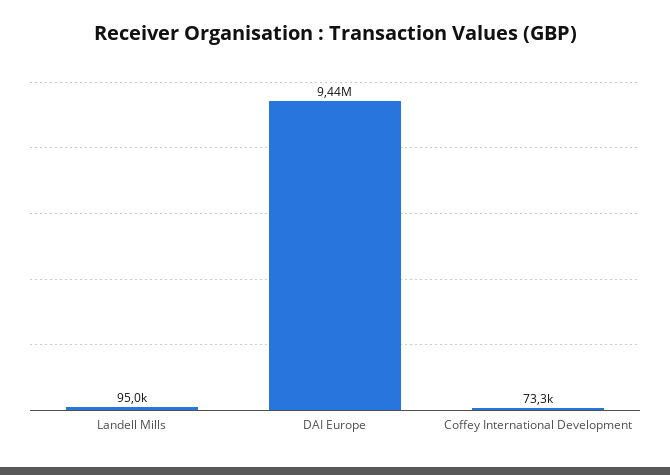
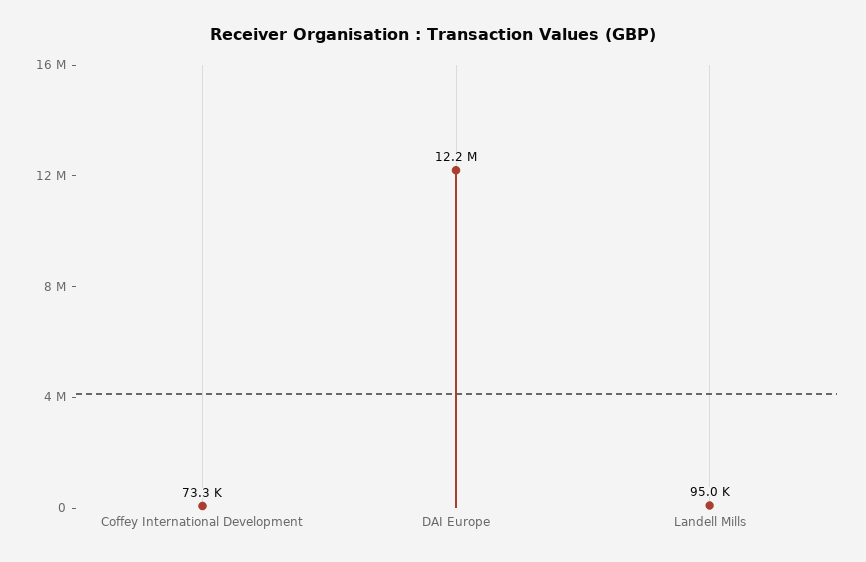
DAI Europe: 9440000 -> 12200000

